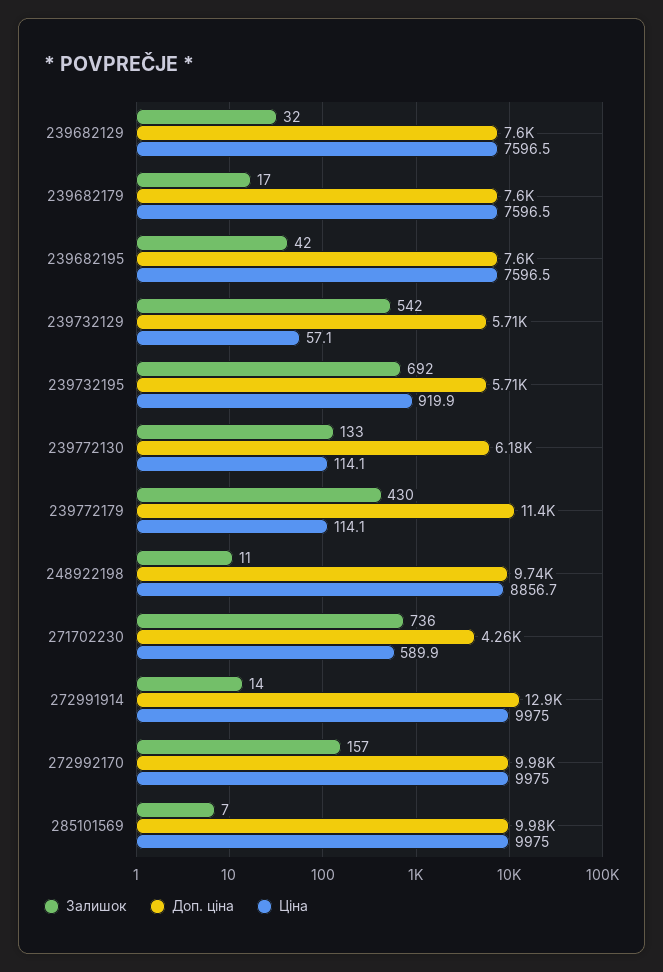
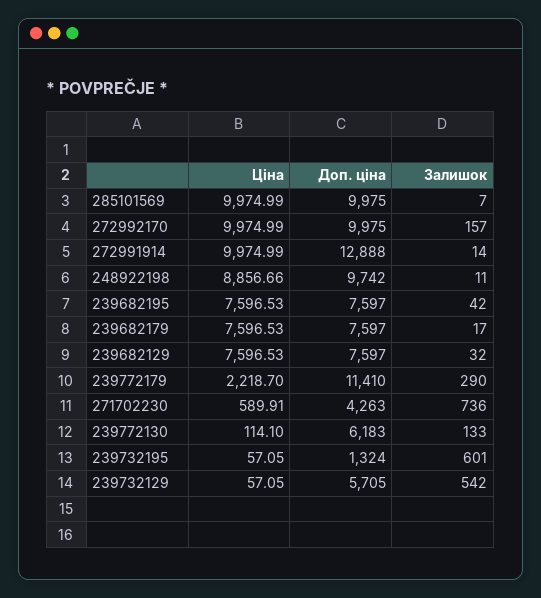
Залишок, 239732195: 692 -> 601
Доп. ціна, 239732195: 5710 -> 1324
Ціна, 239732195: 919.9 -> 57.05
Залишок, 239772179: 430 -> 290
Ціна, 239772179: 114.1 -> 2218.7

